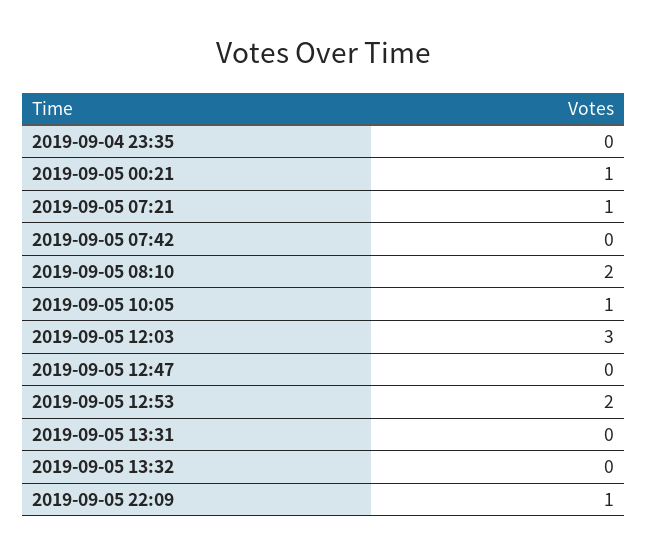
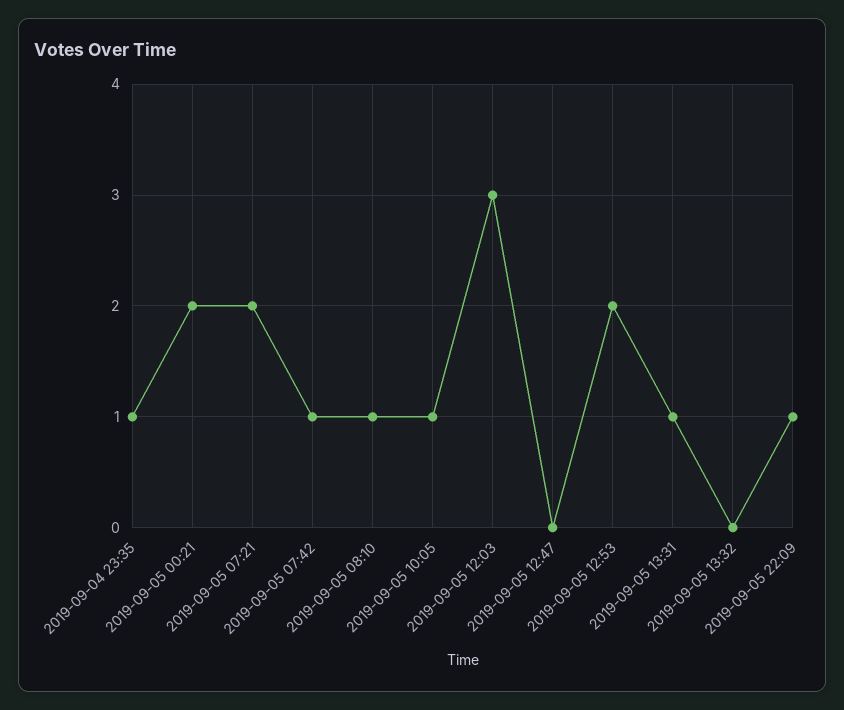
2019-09-04 23:35: 0 -> 1
2019-09-05 00:21: 1 -> 2
2019-09-05 07:21: 1 -> 2
2019-09-05 07:42: 0 -> 1
2019-09-05 08:10: 2 -> 1
2019-09-05 13:31: 0 -> 1

